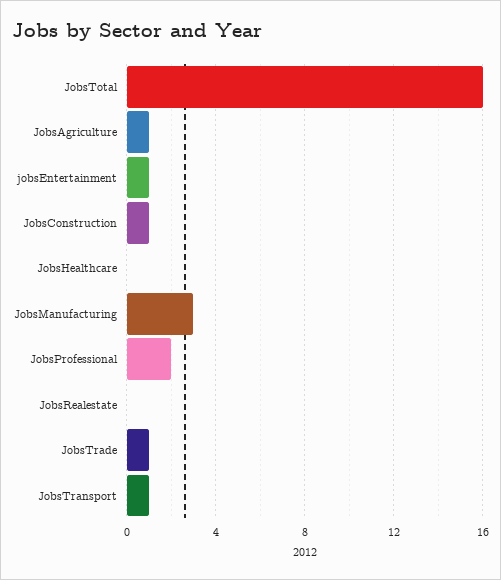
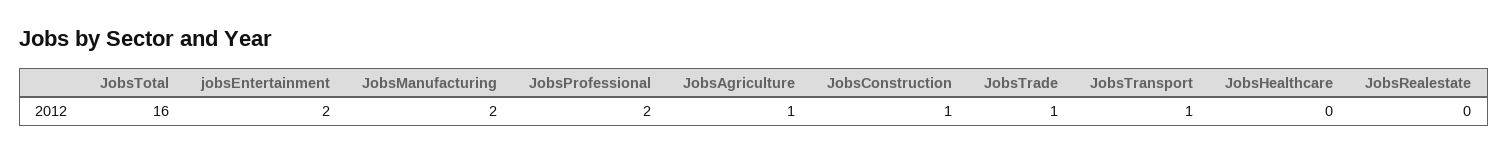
jobsEntertainment: 1 -> 2
JobsManufacturing: 3 -> 2

